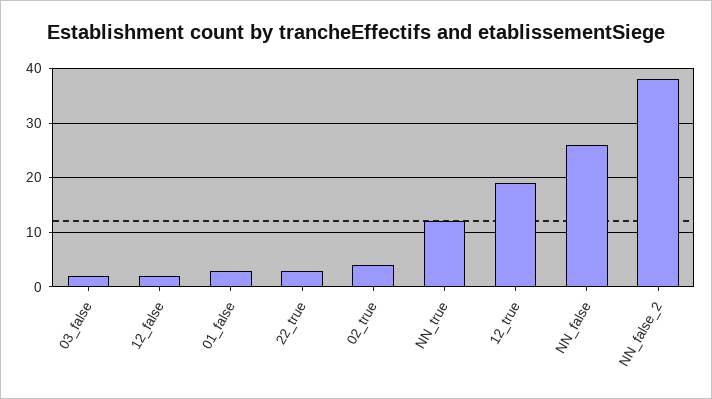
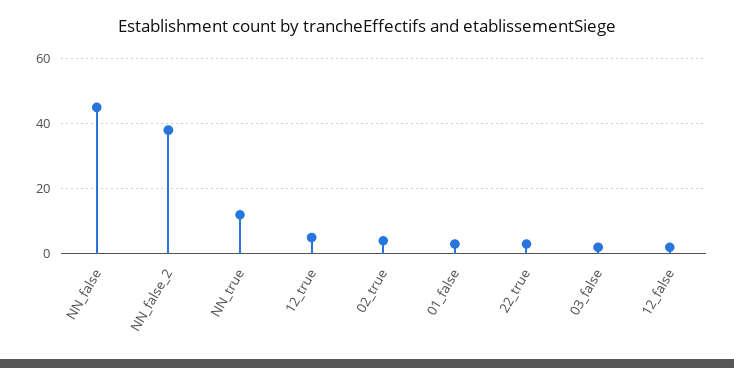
12_true: 20 -> 5
NN_false: 25 -> 45

